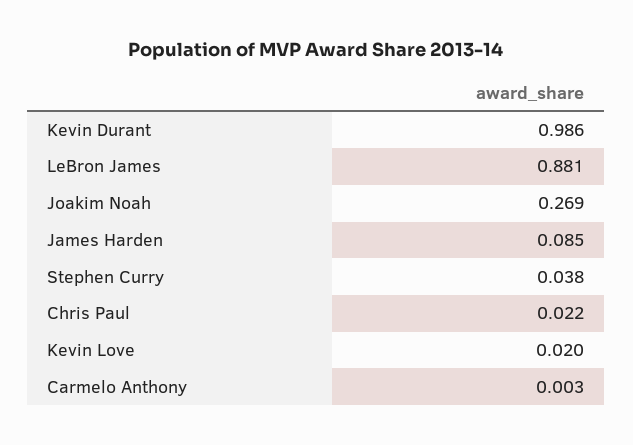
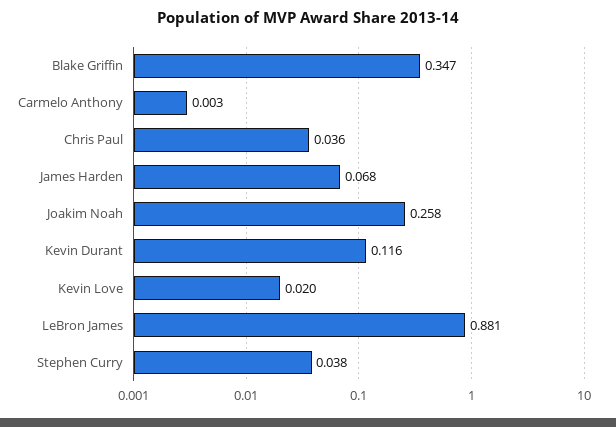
Kevin Durant: 0.986 -> 0.116
Joakim Noah: 0.269 -> 0.258
James Harden: 0.085 -> 0.068
Chris Paul: 0.022 -> 0.036
Blake Griffin: none -> 0.347

